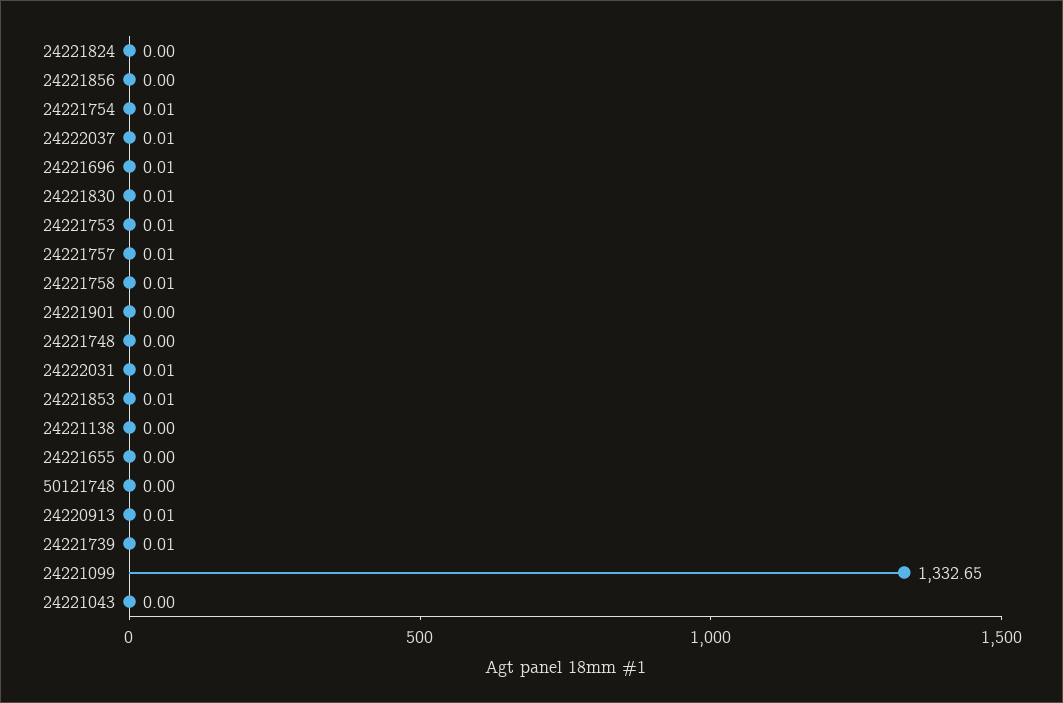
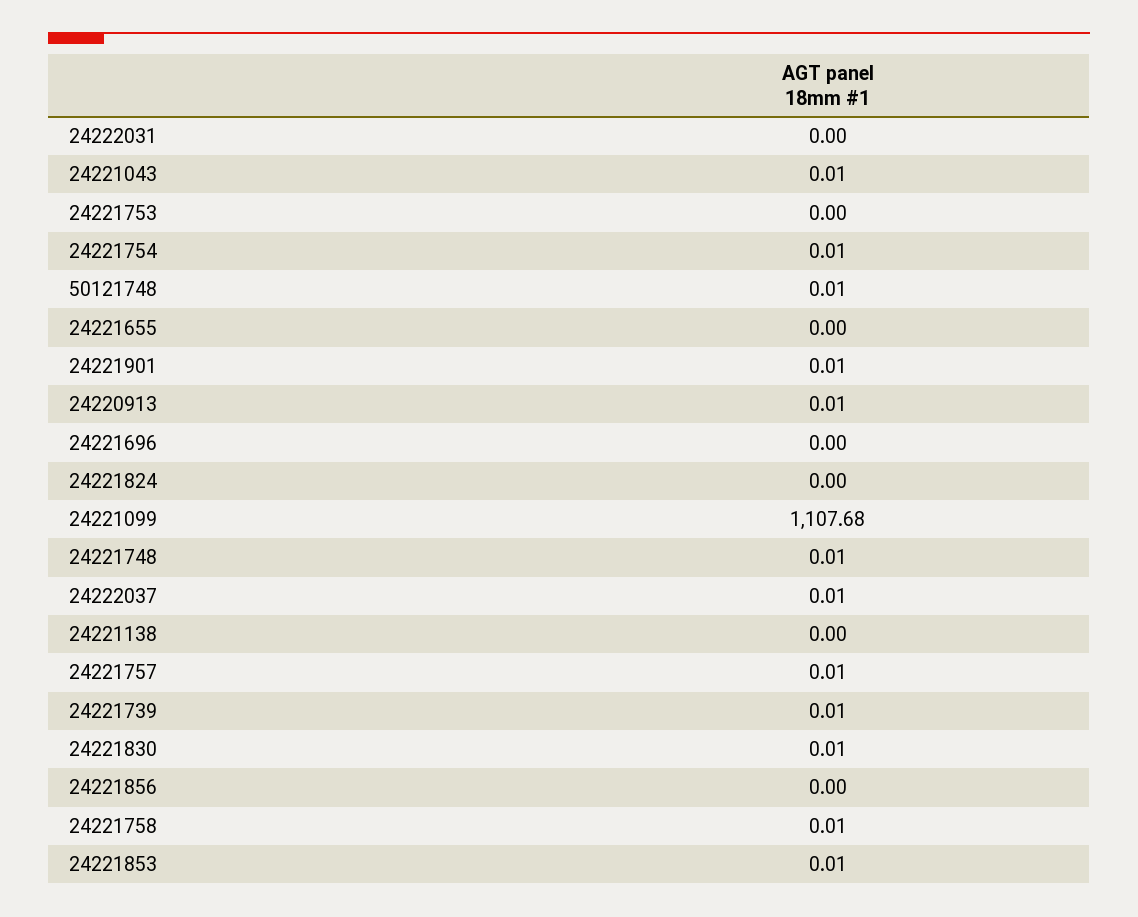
24221696: 0.01 -> 0
24221753: 0.01 -> 0
24221901: 0 -> 0.01
24221748: 0 -> 0.01
24222031: 0.01 -> 0
50121748: 0 -> 0.01
24221099: 1332.65 -> 1107.68
24221043: 0 -> 0.01

